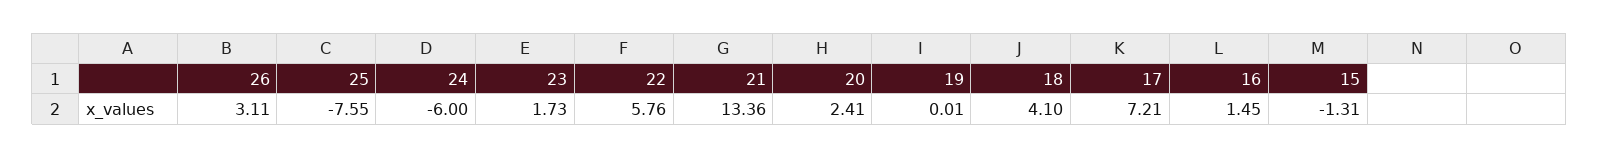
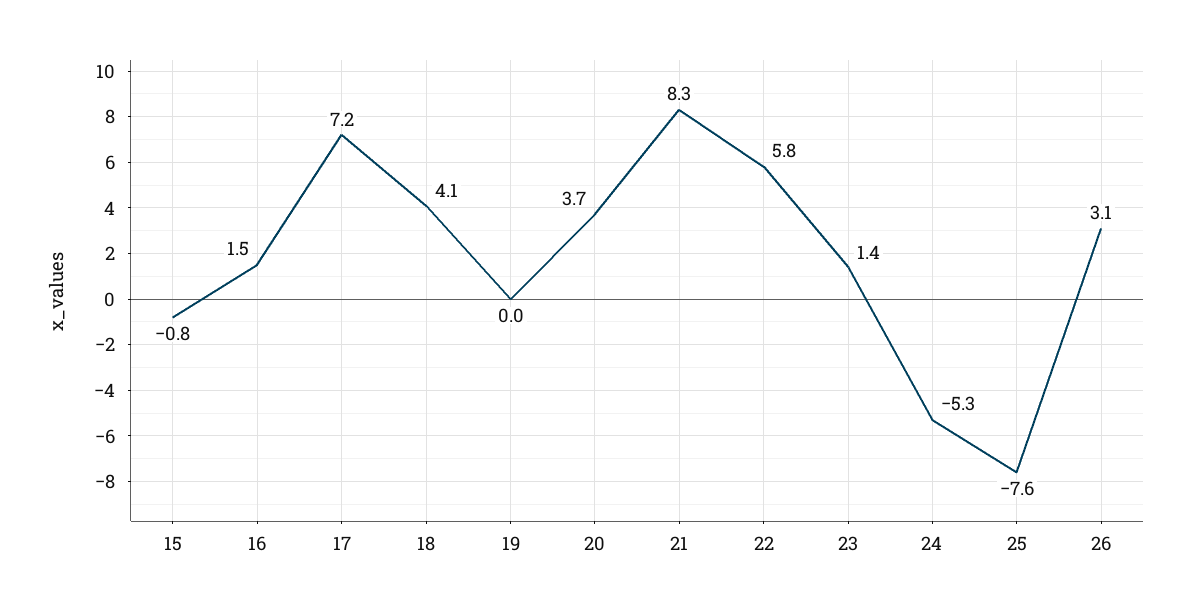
24: -6 -> -5.3
23: 1.73 -> 1.4
21: 13.36 -> 8.3
20: 2.41 -> 3.7
15: -1.31 -> -0.8

